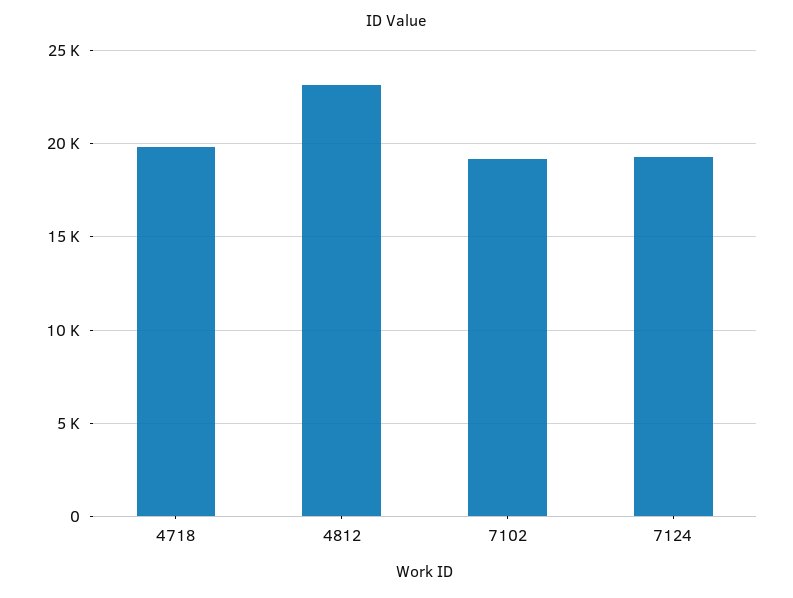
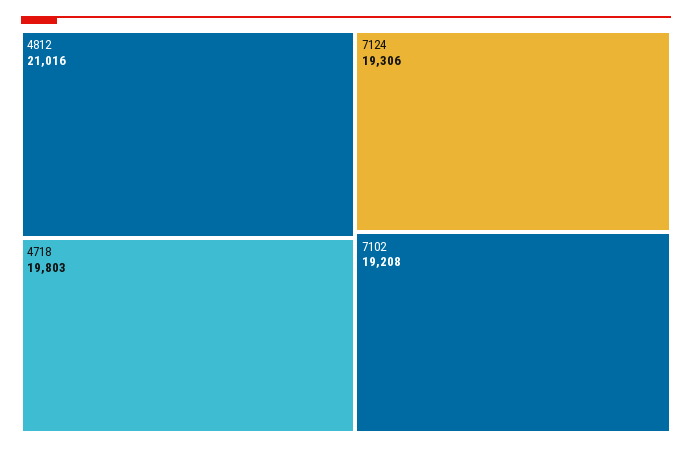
4812: 23000 -> 21016

